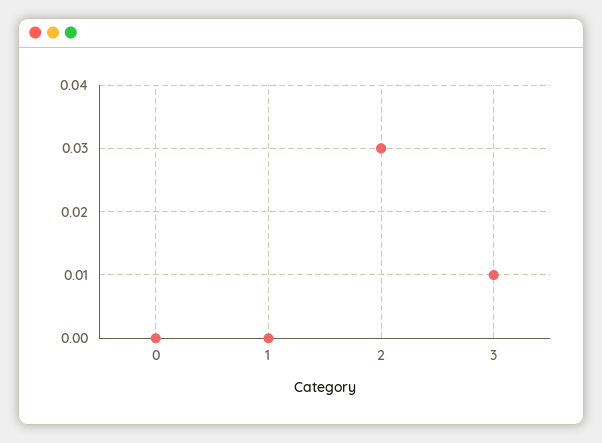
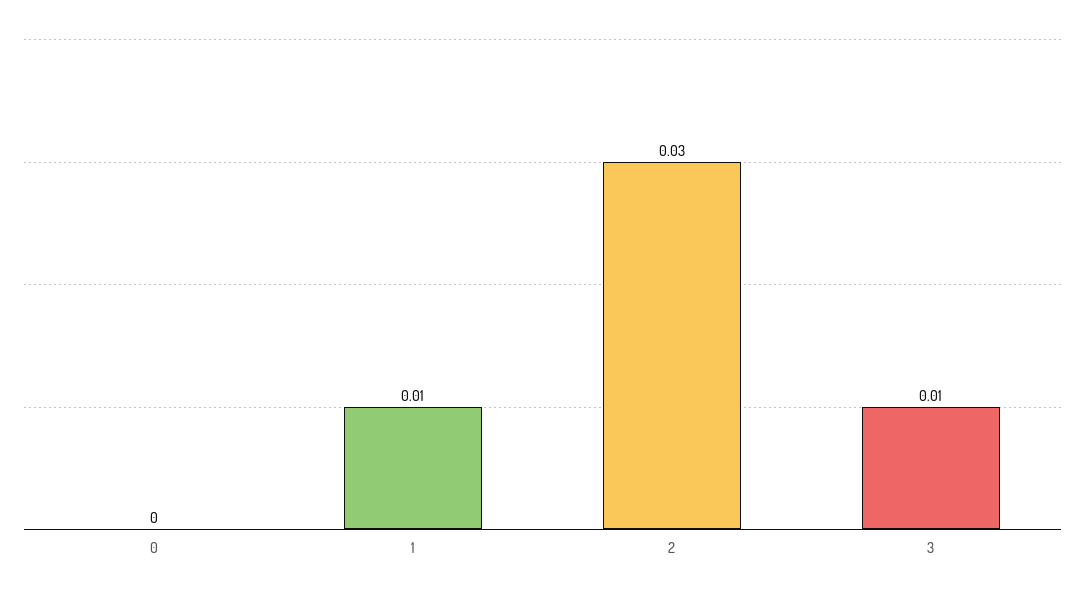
1: 0 -> 0.01

